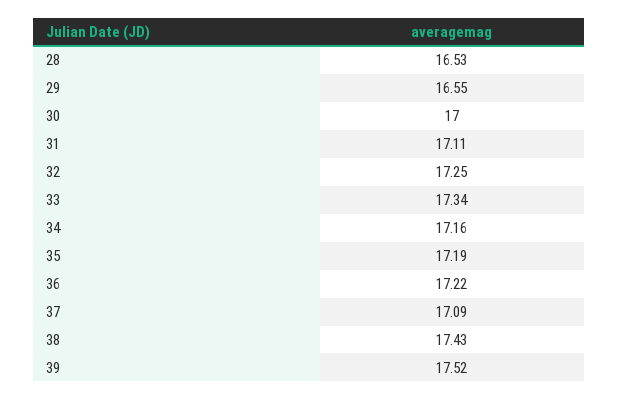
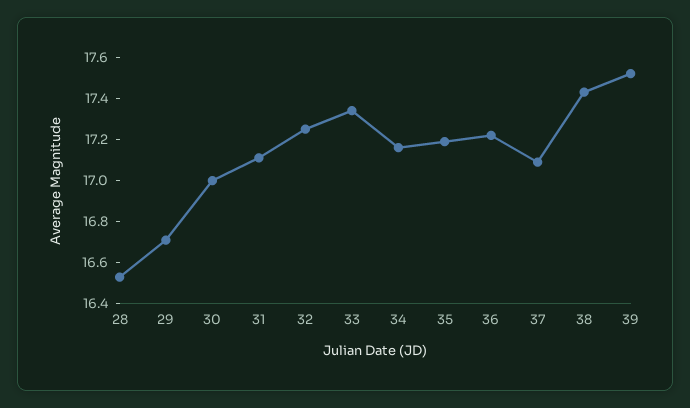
29: 16.55 -> 16.7

